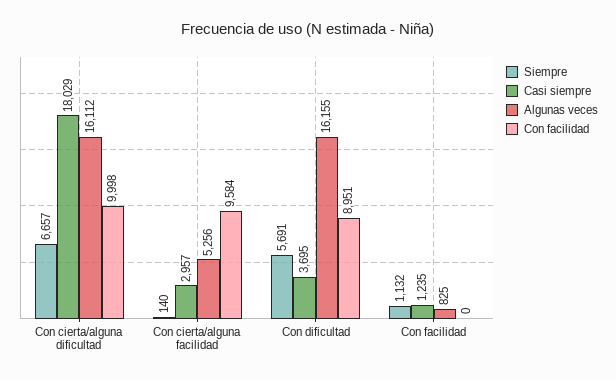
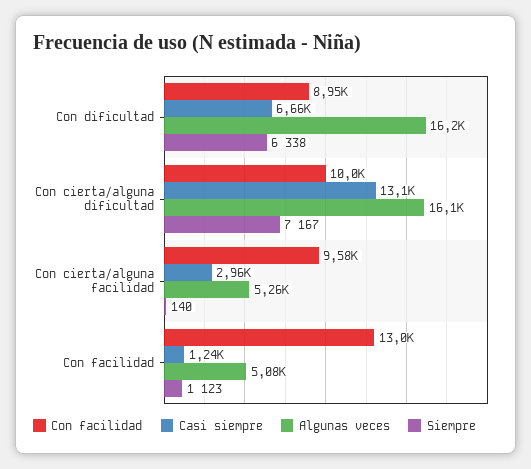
Siempre, Con cierta/alguna dificultad: 6657 -> 7167
Casi siempre, Con cierta/alguna dificultad: 18029 -> 13100
Siempre, Con dificultad: 5691 -> 6338
Casi siempre, Con dificultad: 3695 -> 6660
Siempre, Con facilidad: 1132 -> 1123
Algunas veces, Con facilidad: 825 -> 5080
Con facilidad, Con facilidad: 0 -> 13000

